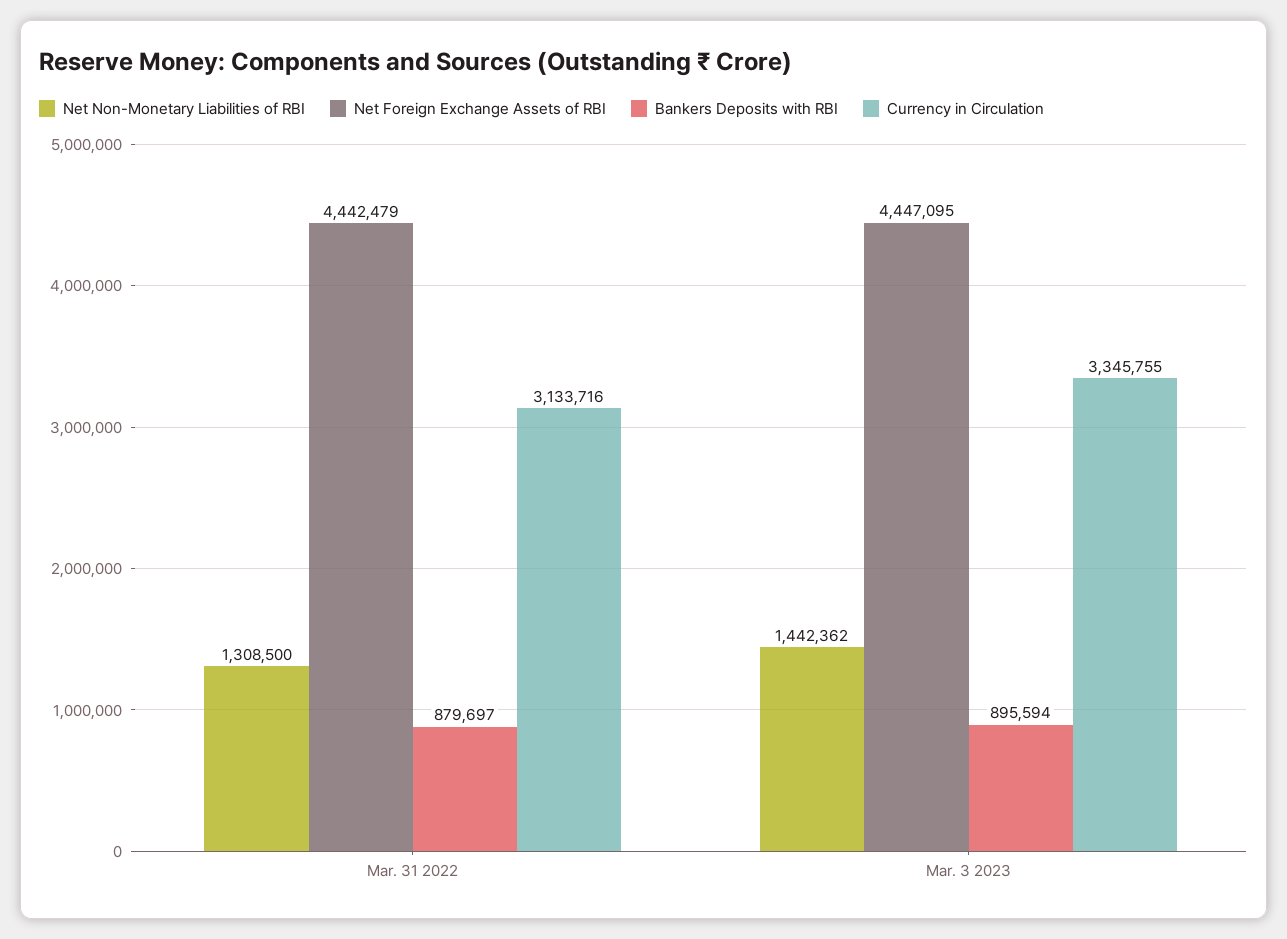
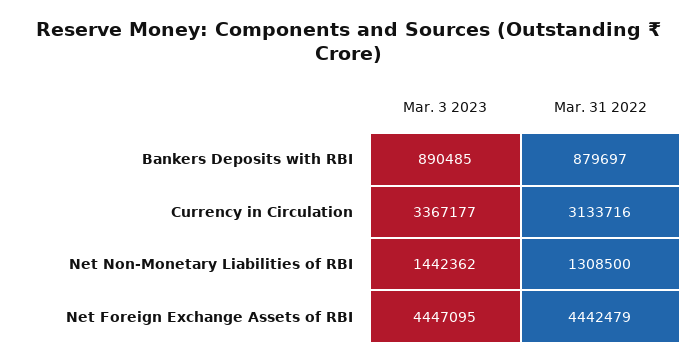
Bankers Deposits with RBI, Mar. 3 2023: 895594 -> 890485
Currency in Circulation, Mar. 3 2023: 3345755 -> 3367177

